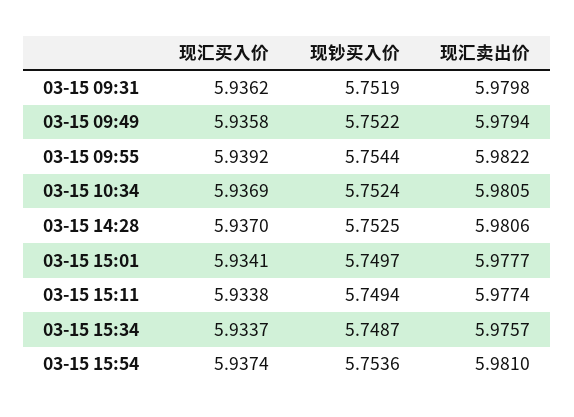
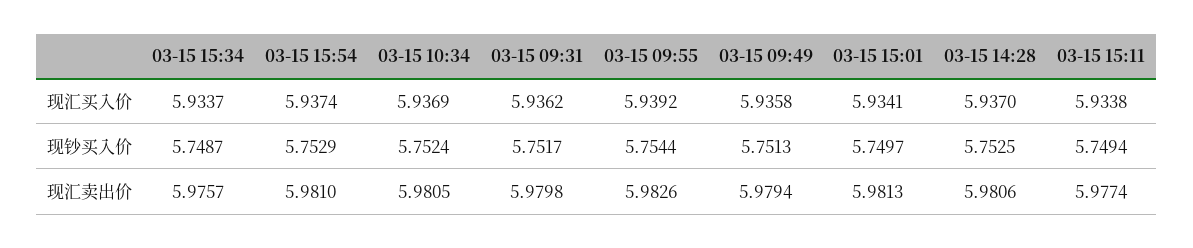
现钞买入价, 03-15 09:31: 5.7519 -> 5.7517
现钞买入价, 03-15 09:49: 5.7522 -> 5.7513
现汇卖出价, 03-15 09:55: 5.9822 -> 5.9826
现汇卖出价, 03-15 15:01: 5.9777 -> 5.9813
现钞买入价, 03-15 15:54: 5.7536 -> 5.7529

